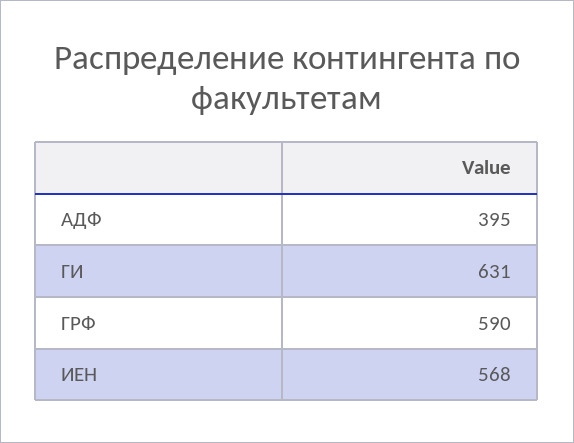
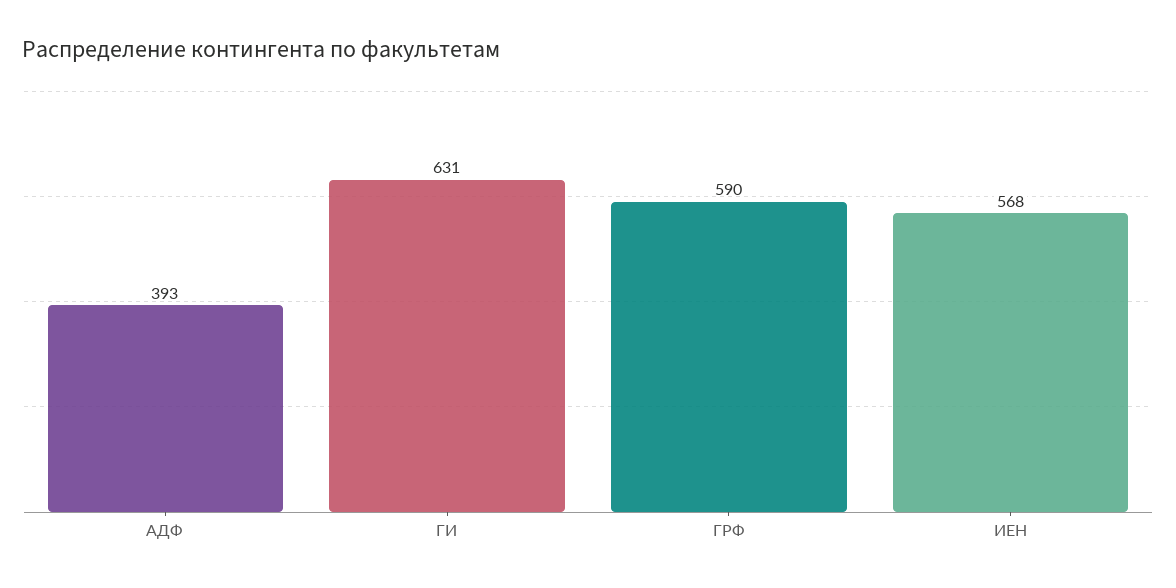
АДФ: 395 -> 393

